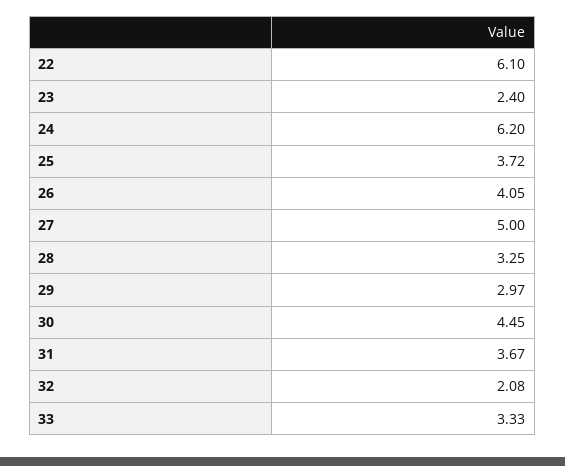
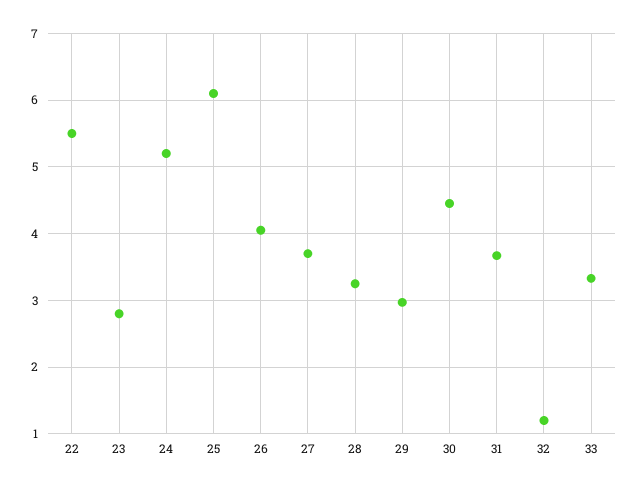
22: 6.1 -> 5.5
23: 2.4 -> 2.8
24: 6.2 -> 5.2
25: 3.72 -> 6.1
27: 5 -> 3.7
32: 2.08 -> 1.2

